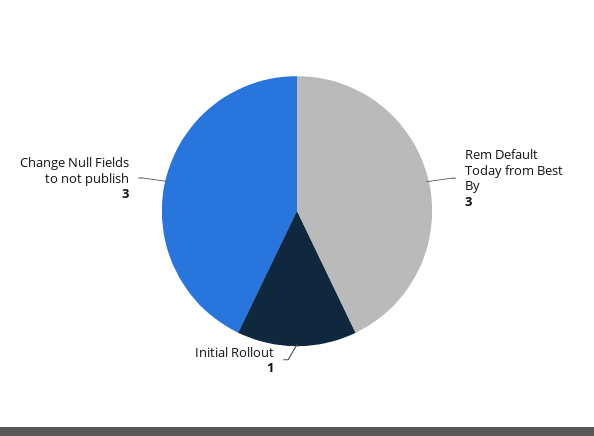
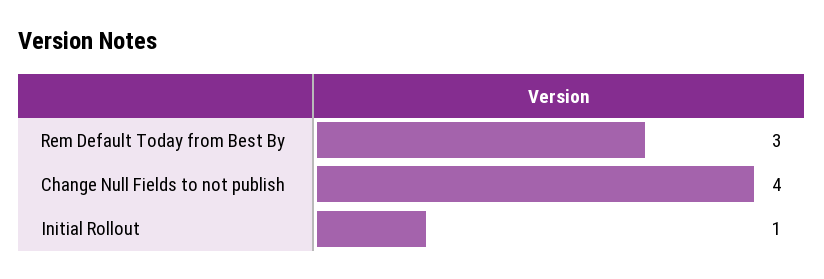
Change Null Fields to not publish: 3 -> 4

